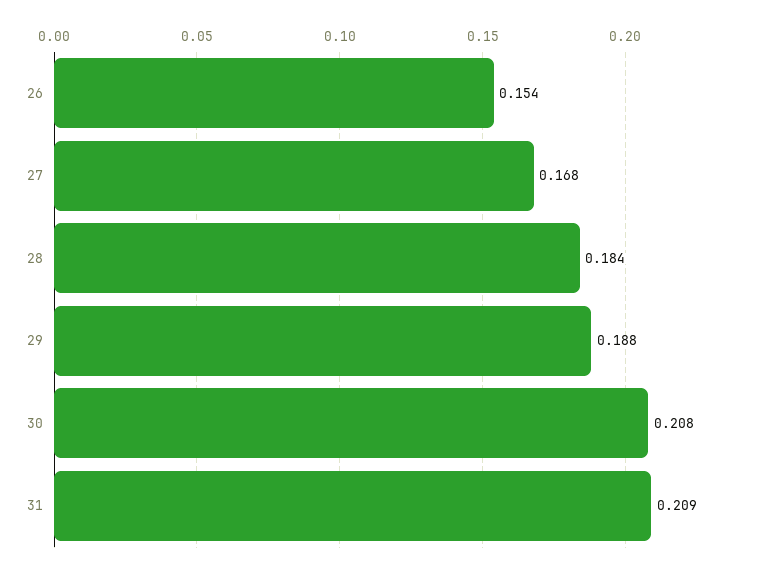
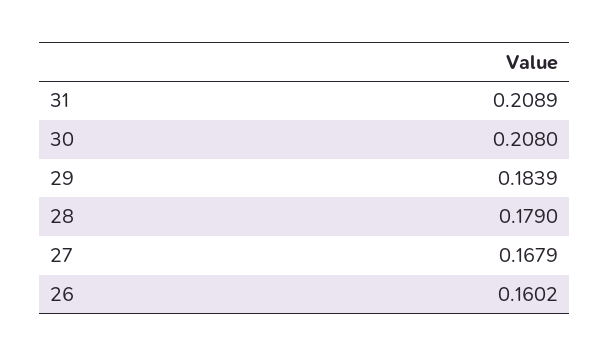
26: 0.154 -> 0.1602
28: 0.184 -> 0.179
29: 0.188 -> 0.1839

